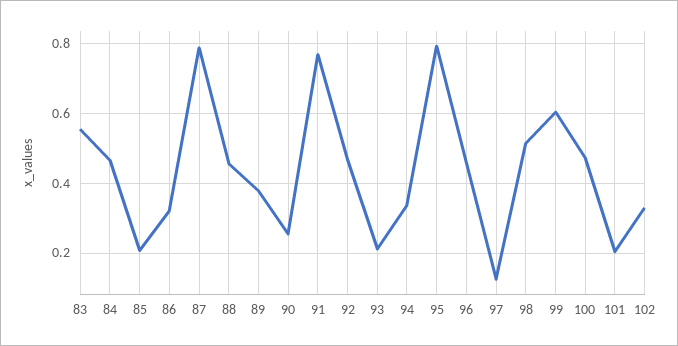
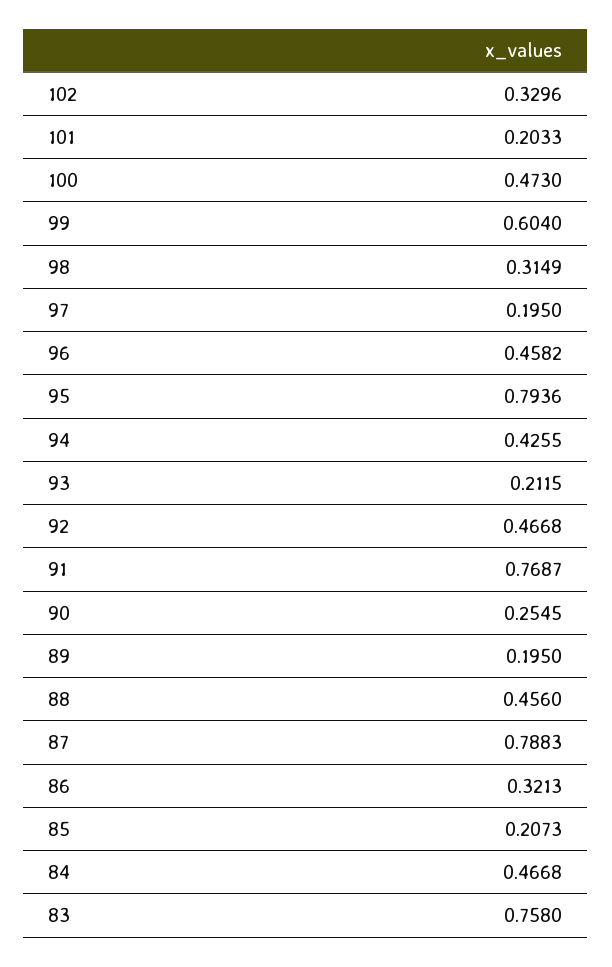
83: 0.56 -> 0.758
89: 0.38 -> 0.195
94: 0.34 -> 0.4255
97: 0.12 -> 0.195
98: 0.52 -> 0.3149

